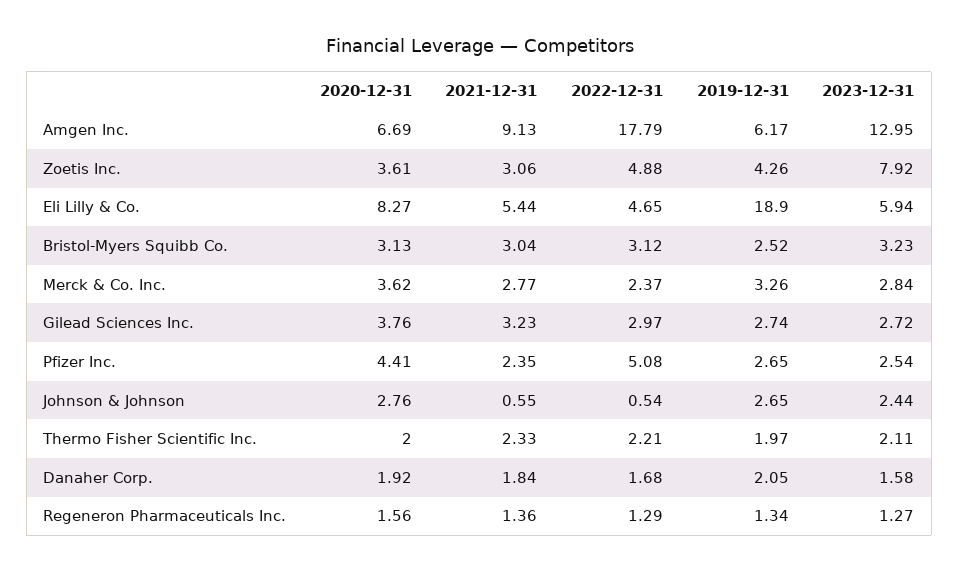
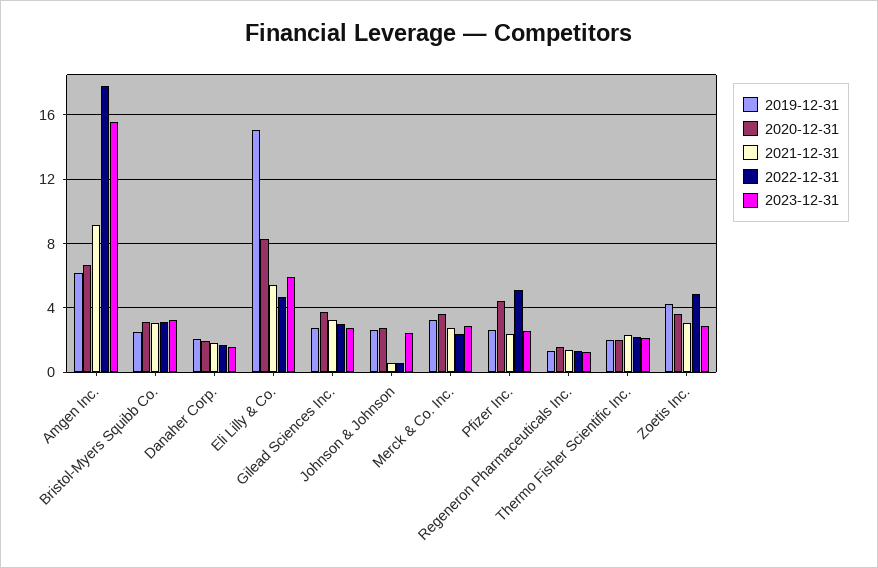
2023-12-31, Amgen Inc.: 12.95 -> 15.5
2023-12-31, Zoetis Inc.: 7.92 -> 3
2019-12-31, Eli Lilly & Co.: 18.9 -> 15

